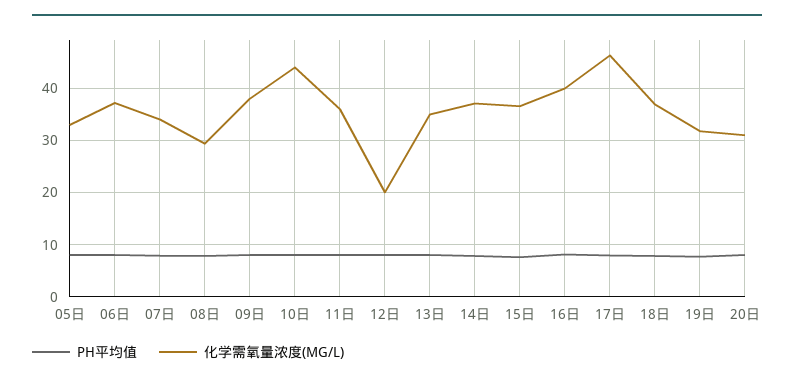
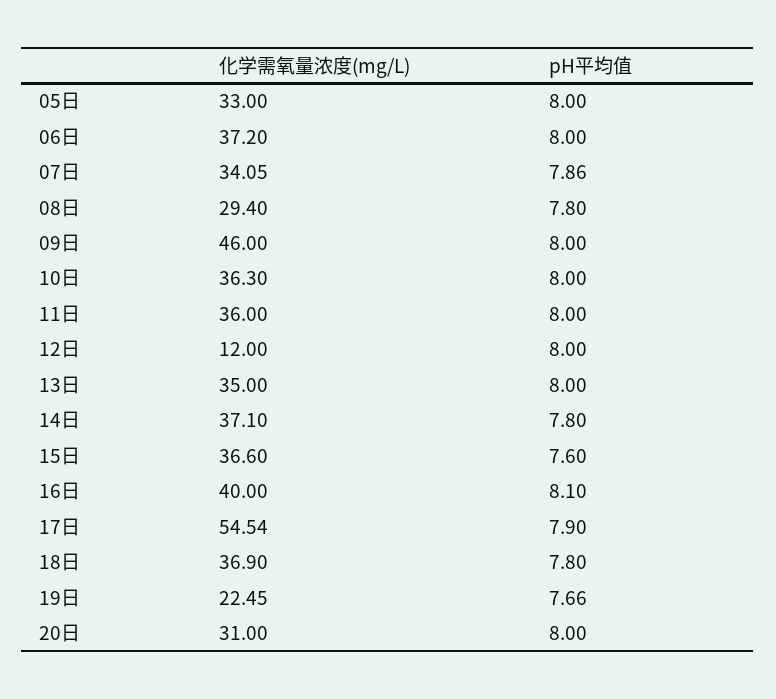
化学需氧量浓度(MG/L), 09日: 38 -> 46
化学需氧量浓度(MG/L), 10日: 44 -> 36.3
化学需氧量浓度(MG/L), 12日: 20 -> 12
化学需氧量浓度(MG/L), 17日: 46 -> 54.54
化学需氧量浓度(MG/L), 19日: 32 -> 22.45

